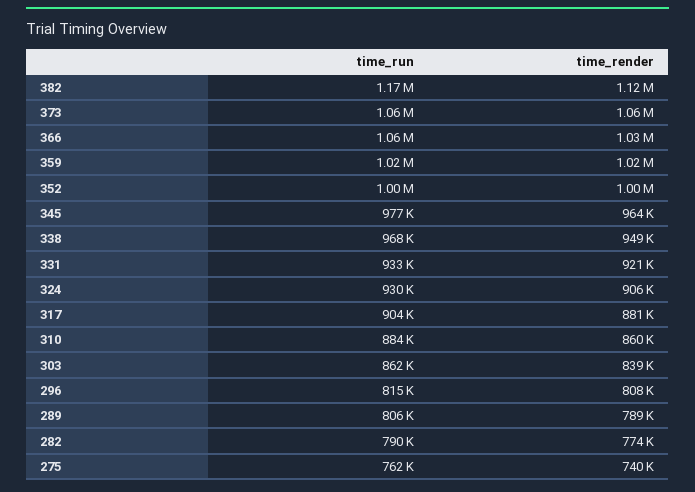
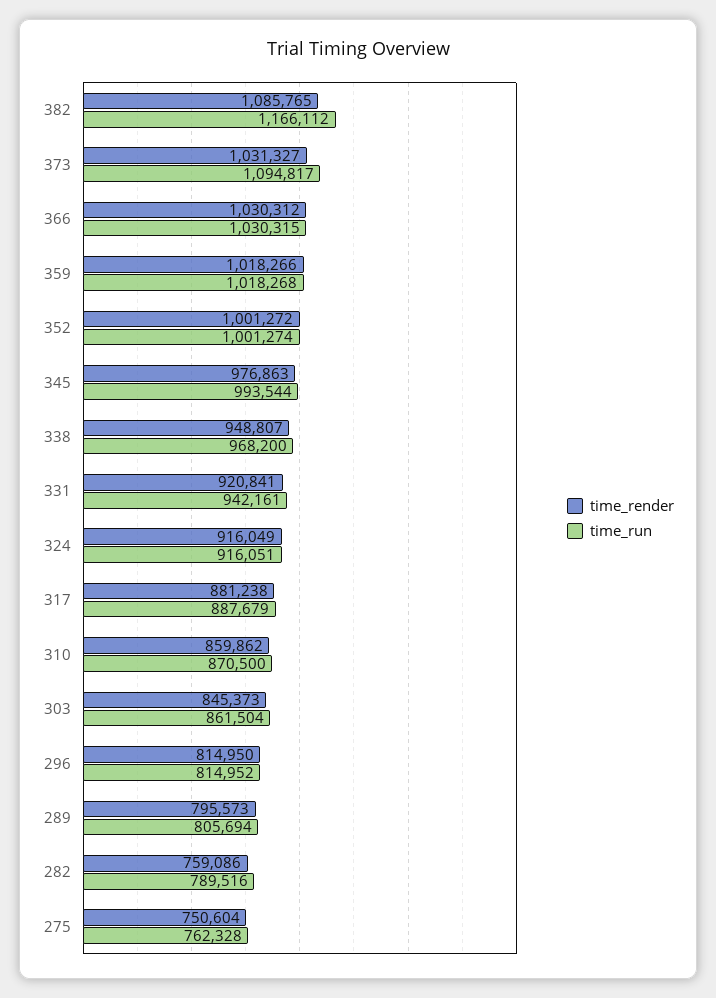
time_render, 382: 1120000 -> 1085765
time_run, 373: 1060000 -> 1094817
time_render, 373: 1060000 -> 1031327
time_run, 366: 1060000 -> 1030315
time_run, 345: 977000 -> 993544
time_render, 345: 964000 -> 976863
time_run, 331: 933000 -> 942161
time_run, 324: 930000 -> 916051
time_render, 324: 906000 -> 916049
time_run, 317: 904000 -> 887679
time_run, 310: 884000 -> 870500
time_render, 303: 839000 -> 845373
time_render, 296: 808000 -> 814950
time_render, 289: 789000 -> 795573
time_render, 282: 774000 -> 759086
time_render, 275: 740000 -> 750604

